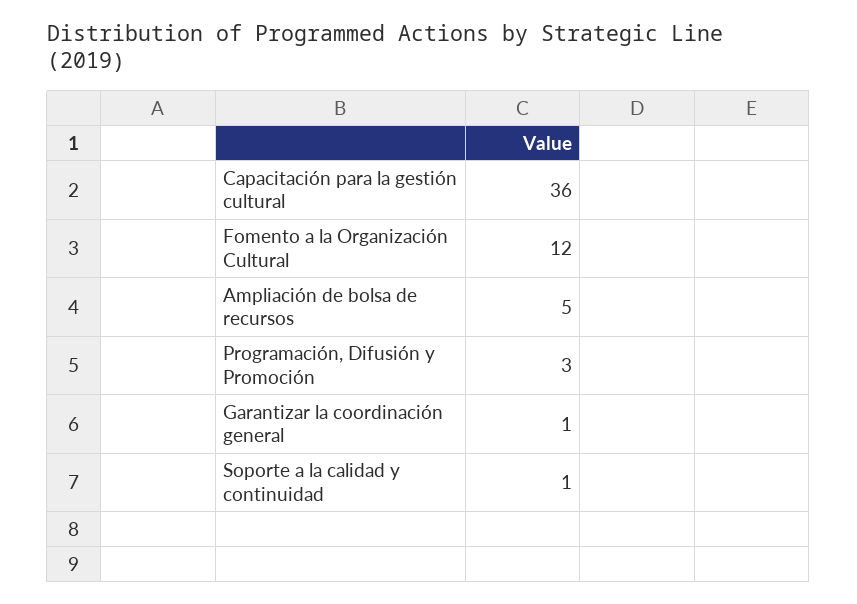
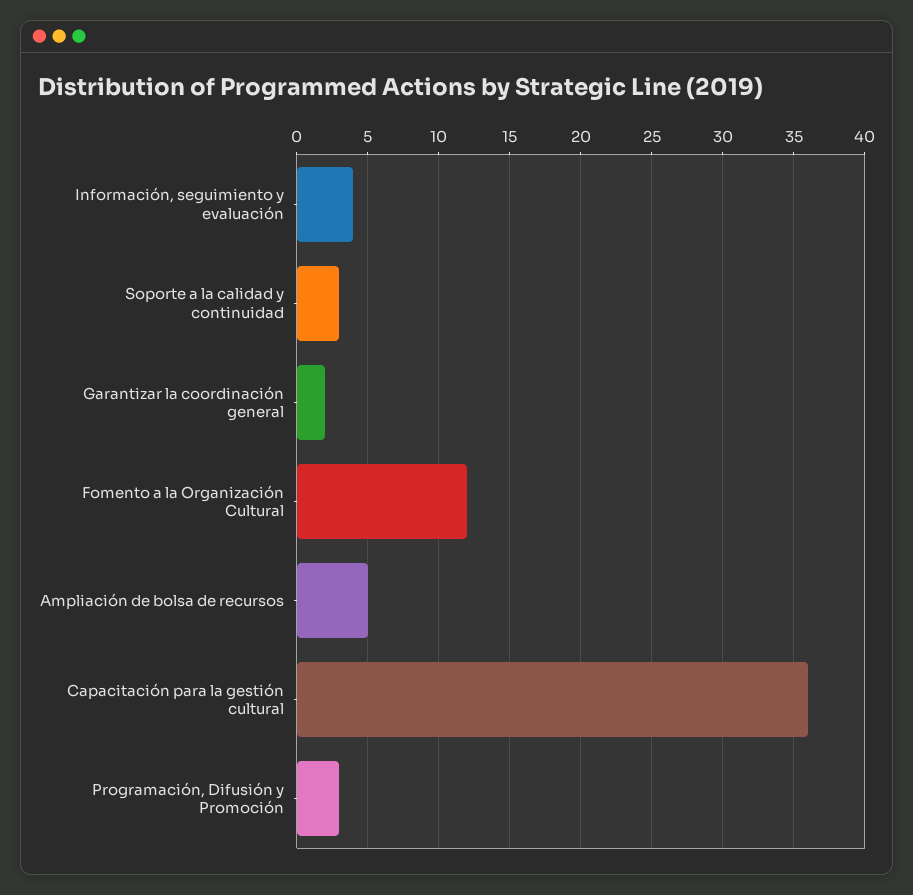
Garantizar la coordinación general: 1 -> 2
Soporte a la calidad y continuidad: 1 -> 3
Información, seguimiento y evaluación: none -> 4

